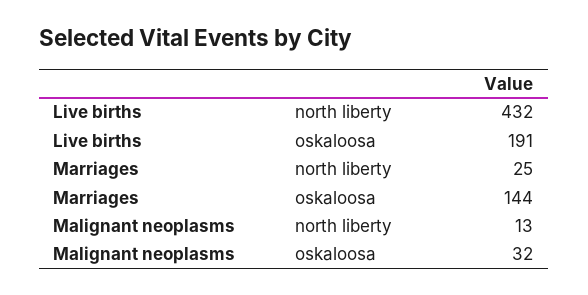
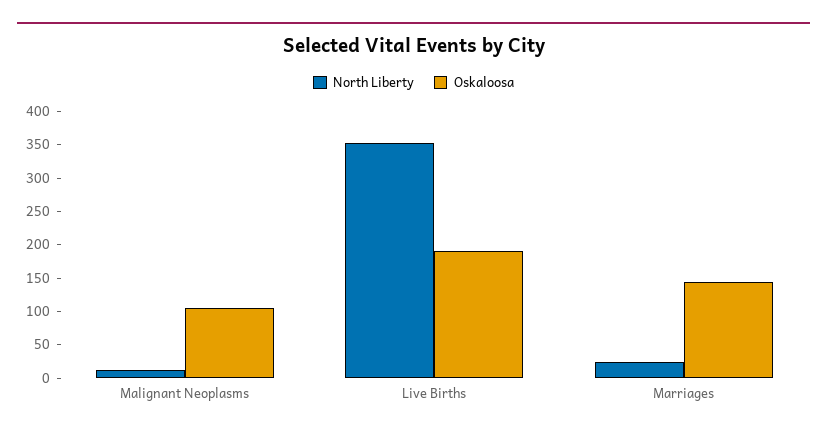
north liberty, Live births: 432 -> 350
oskaloosa, Malignant neoplasms: 32 -> 100

